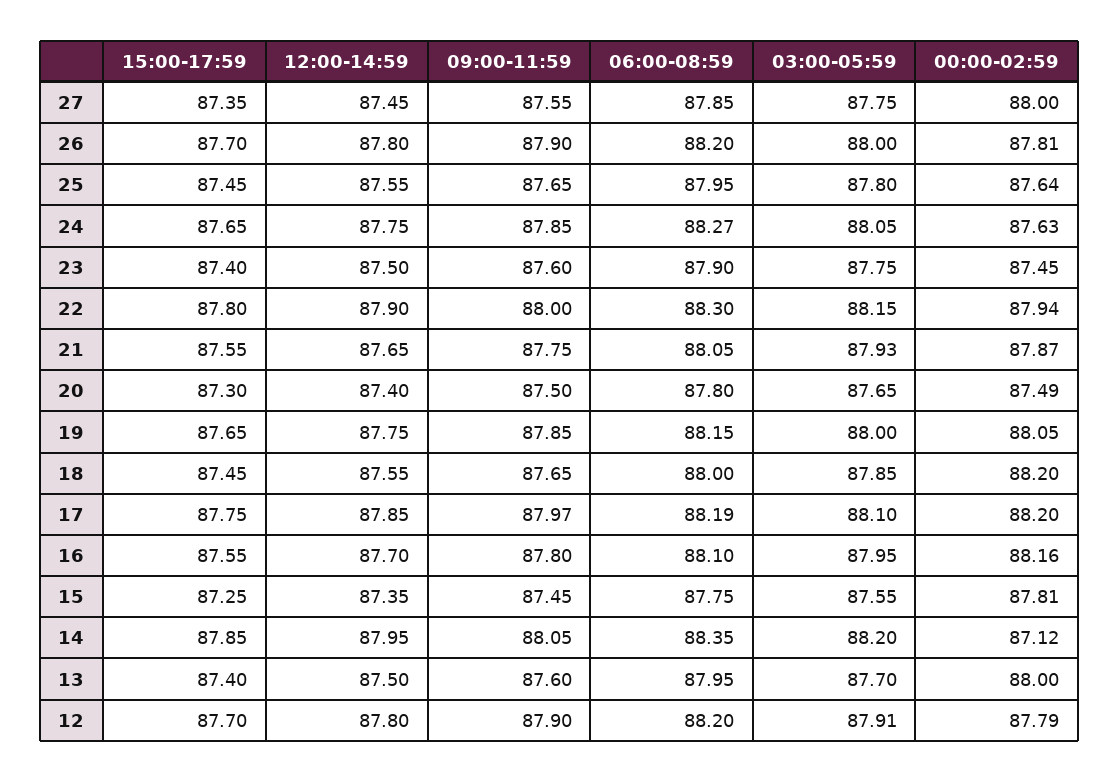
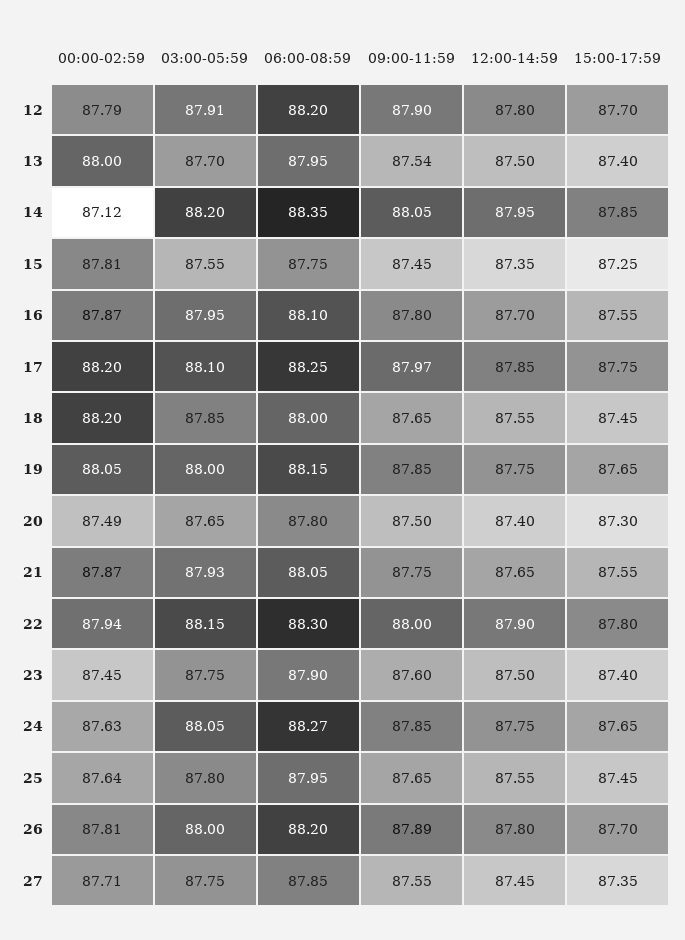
00:00-02:59, 27: 88 -> 87.71
09:00-11:59, 26: 87.9 -> 87.89
06:00-08:59, 17: 88.19 -> 88.25
00:00-02:59, 16: 88.16 -> 87.87
09:00-11:59, 13: 87.6 -> 87.54

